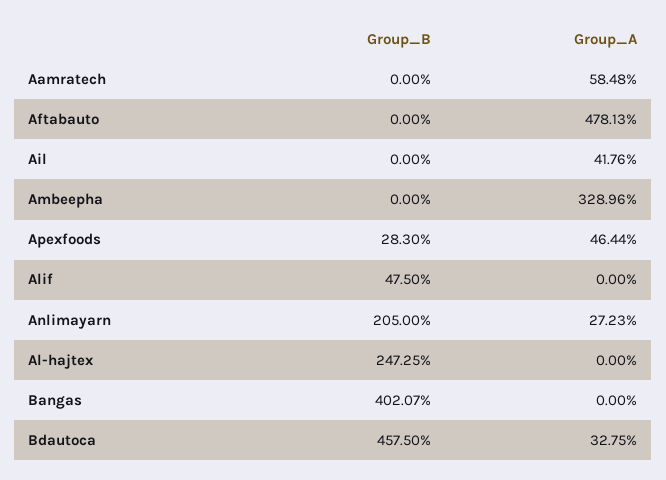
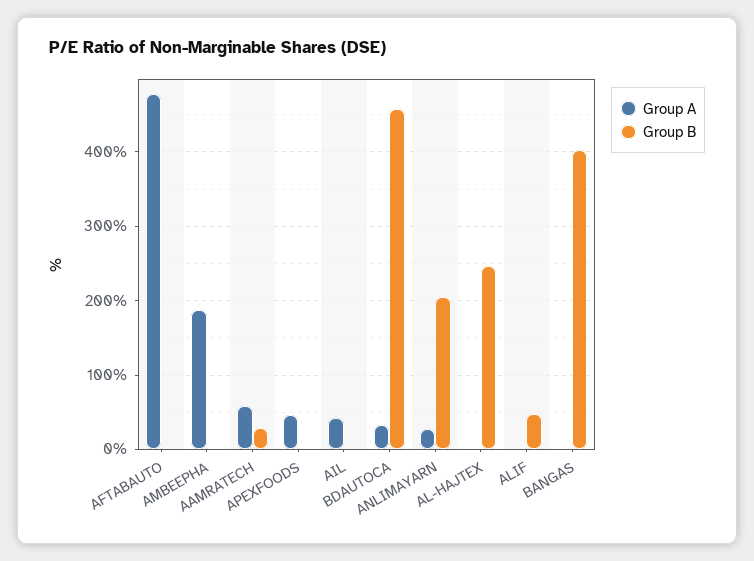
Group_B, Aamratech: 0 -> 30
Group_A, Ambeepha: 328.96 -> 190
Group_B, Apexfoods: 28.3 -> 0

